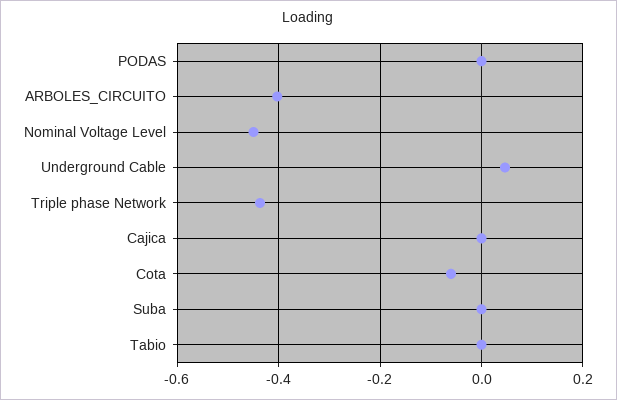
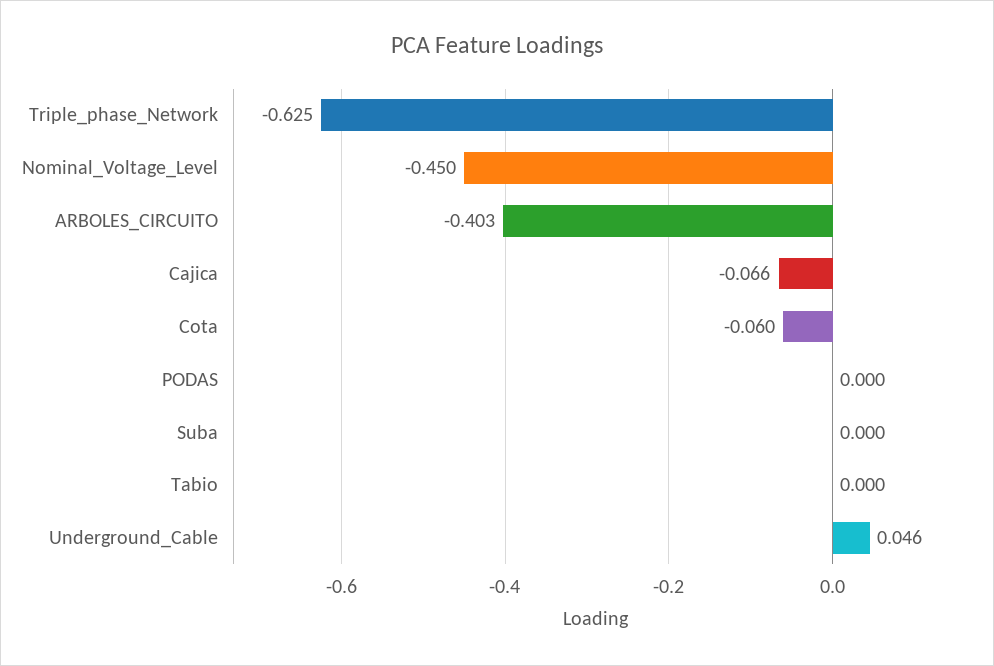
Triple phase Network: -0.44 -> -0.625
Cajica: 0 -> -0.066

